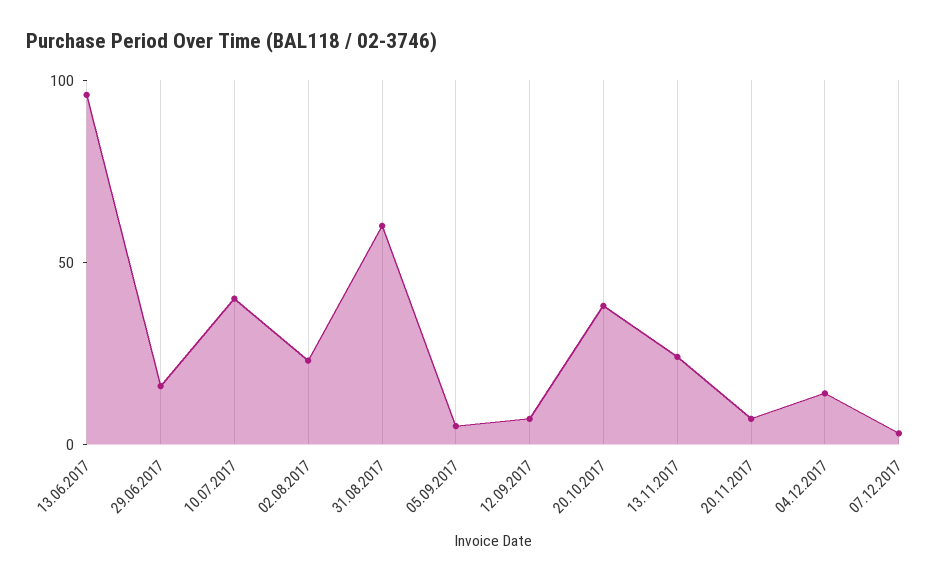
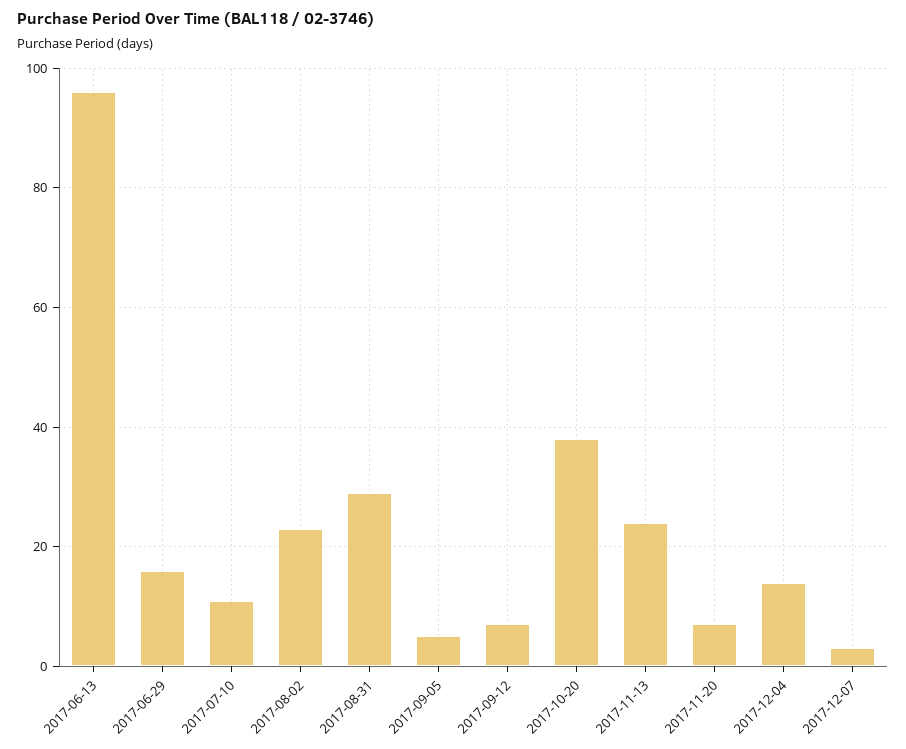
10.07.2017: 40 -> 10
31.08.2017: 60 -> 30

